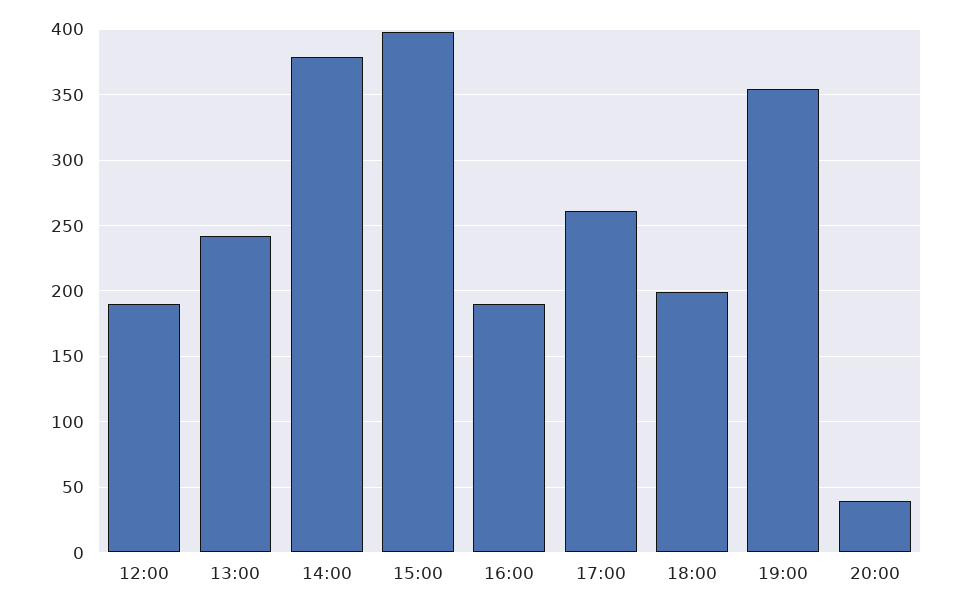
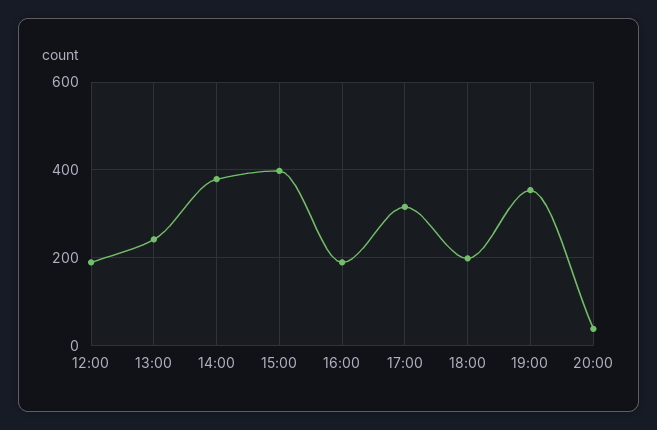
17:00: 260 -> 320

